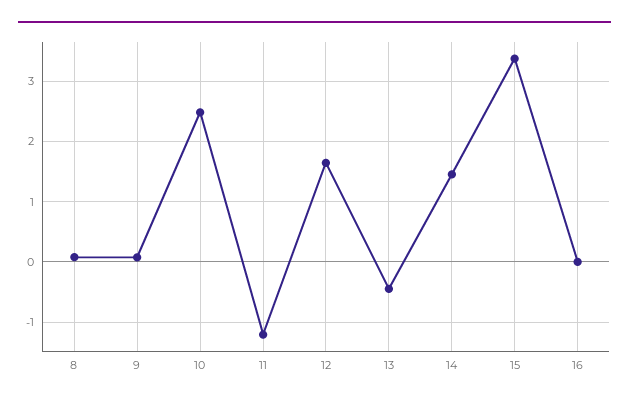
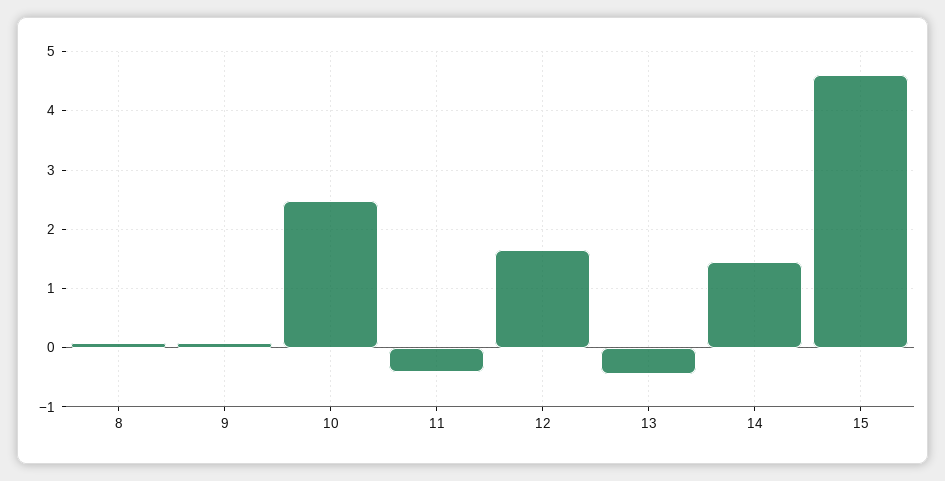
11: -1.2 -> -0.4
15: 3.4 -> 4.6
16: 0 -> none

